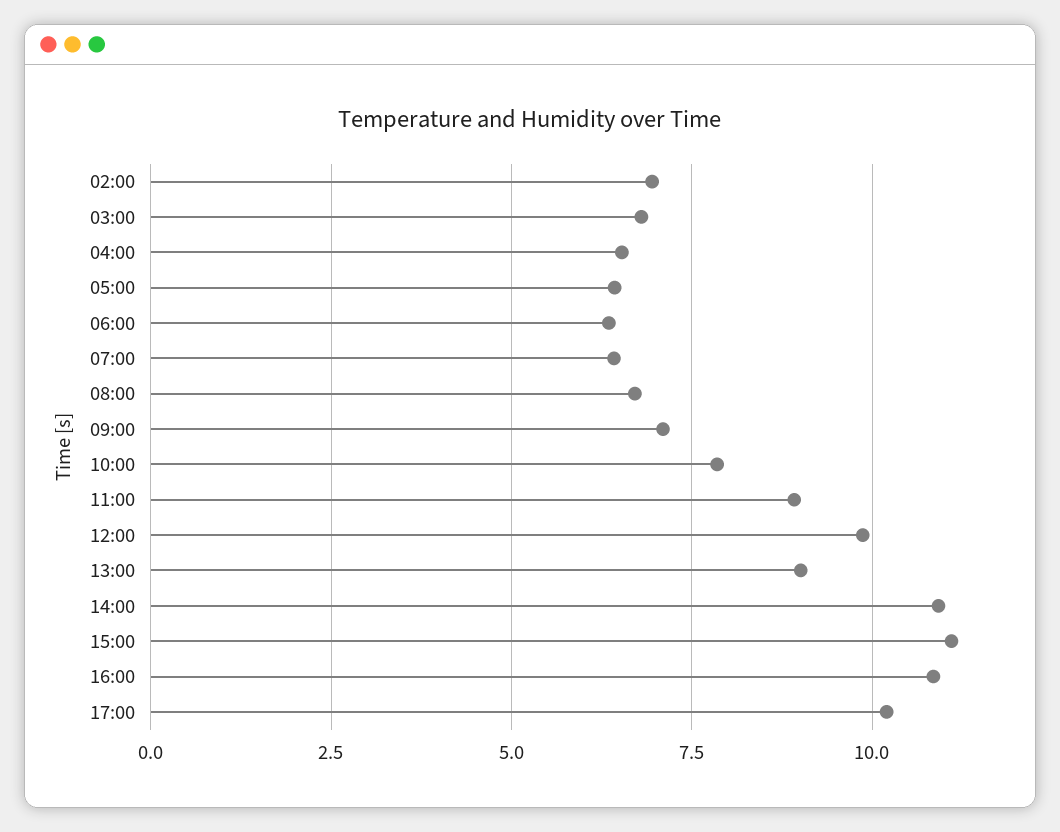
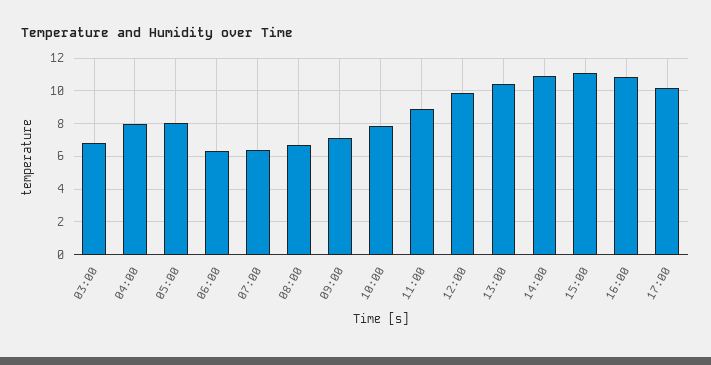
02:00: 7 -> none
04:00: 6.5 -> 8
05:00: 6.5 -> 8
13:00: 9 -> 10.5

